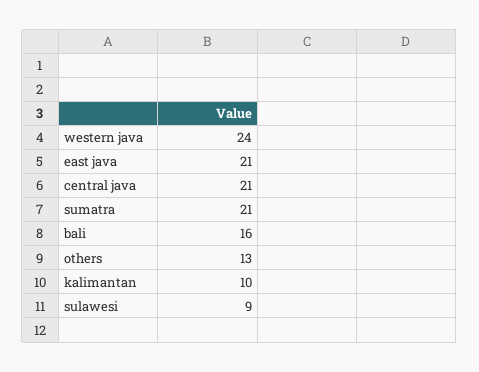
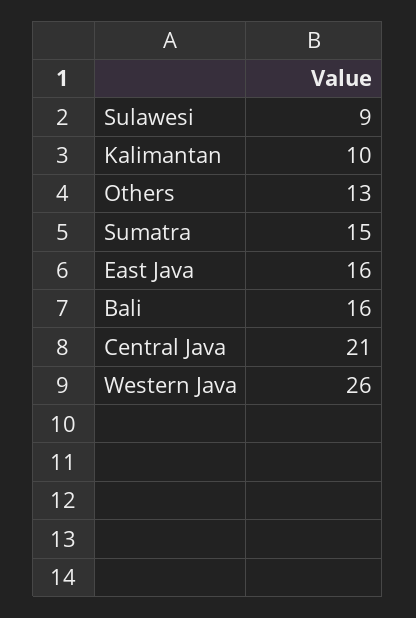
western java: 24 -> 26
east java: 21 -> 16
sumatra: 21 -> 15

